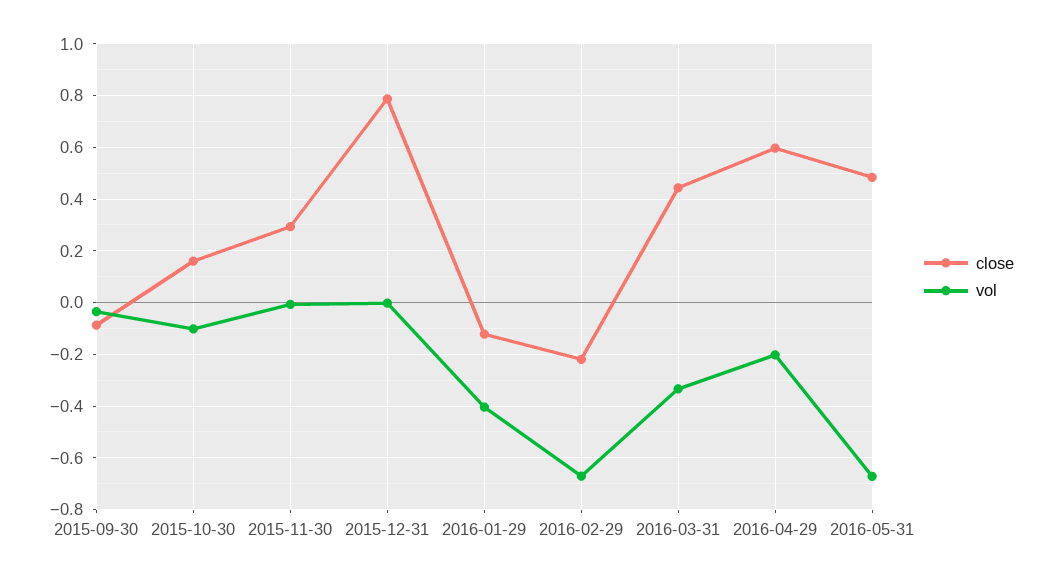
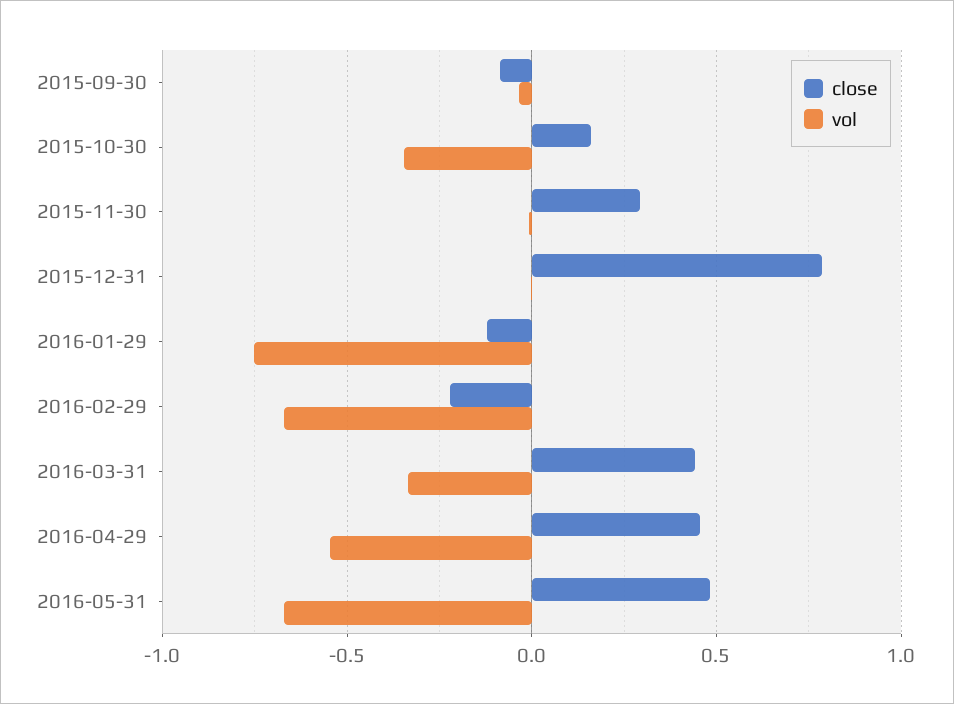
vol, 2015-10-30: -0.1 -> -0.35
vol, 2016-01-29: -0.4 -> -0.75
close, 2016-04-29: 0.6 -> 0.45
vol, 2016-04-29: -0.2 -> -0.55

